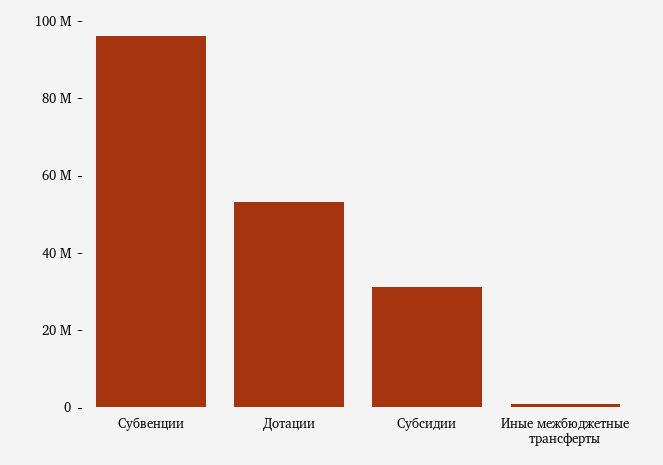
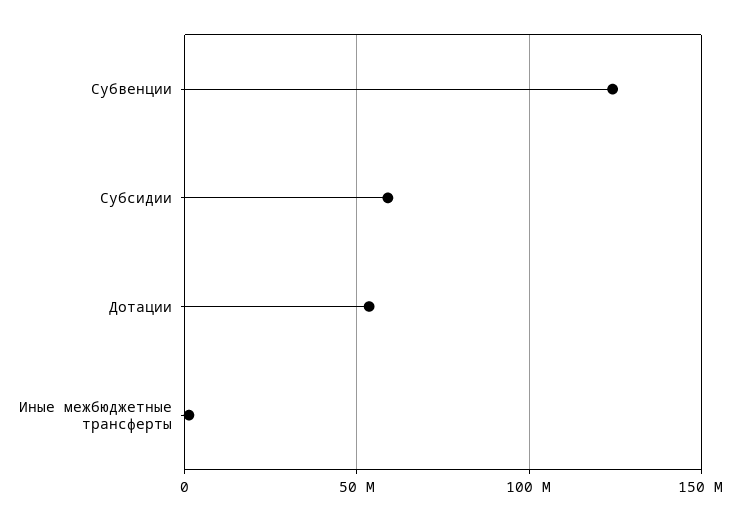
Субвенции: 95000000 -> 125000000
Субсидии: 30000000 -> 60000000

